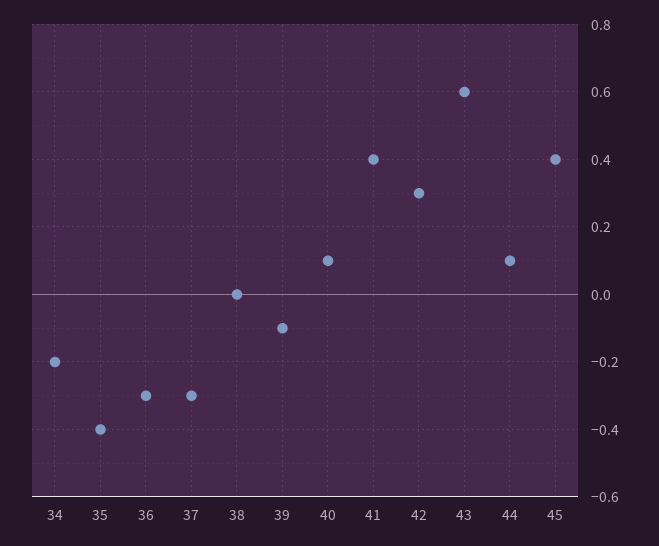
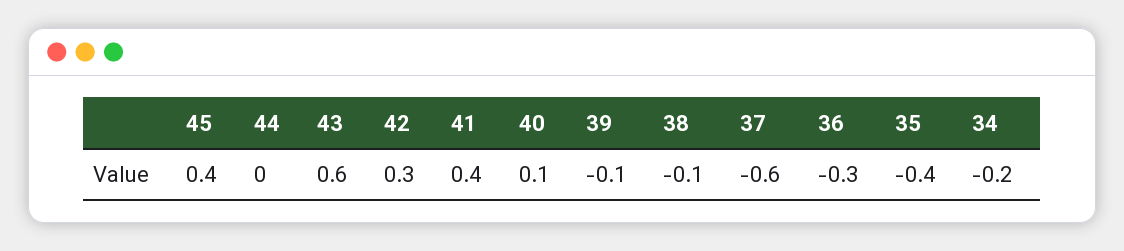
37: -0.3 -> -0.6
38: 0 -> -0.1
44: 0.1 -> 0

